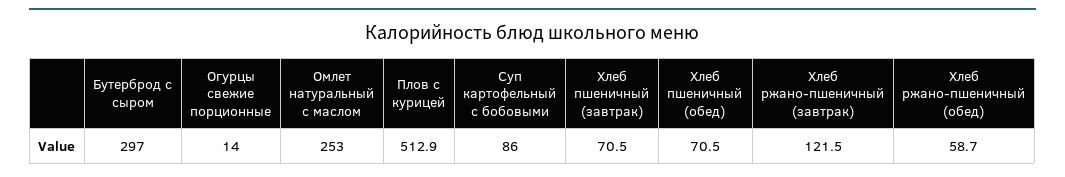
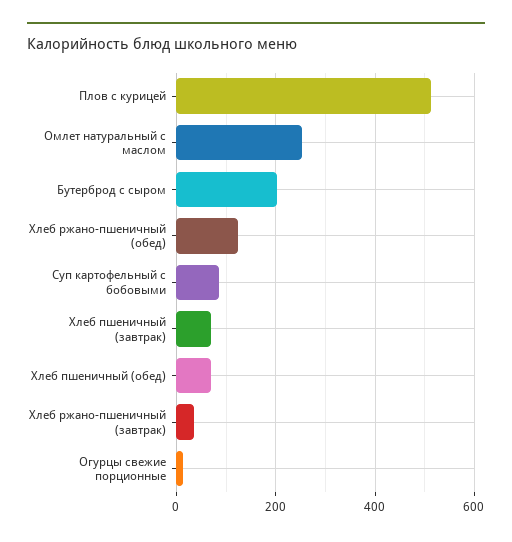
Бутерброд с сыром: 297 -> 200
Хлеб ржано-пшеничный (завтрак): 121.5 -> 40
Хлеб ржано-пшеничный (обед): 58.7 -> 120

